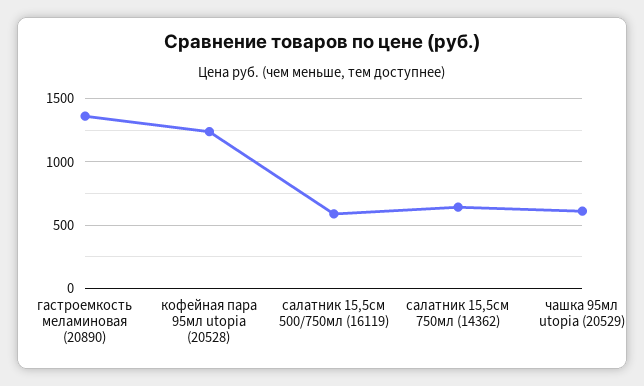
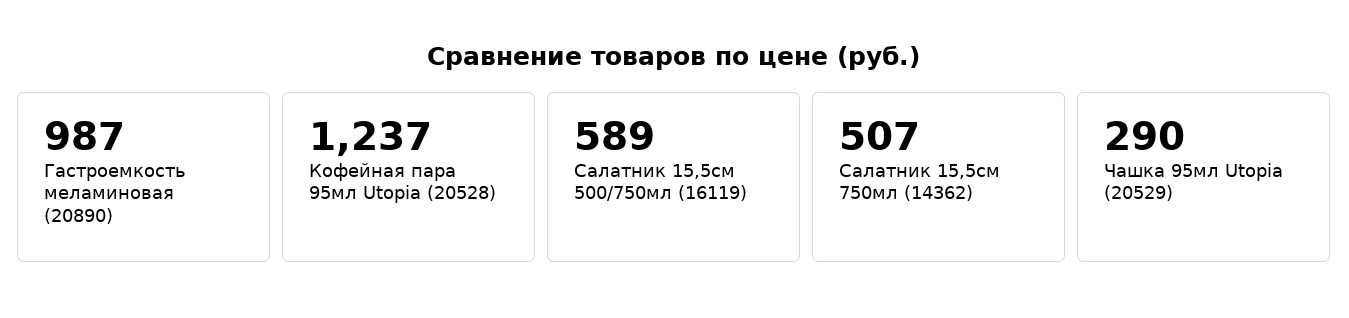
гастроемкость меламиновая (20890): 1350 -> 987
салатник 15,5см 750мл (14362): 650 -> 507
чашка 95мл utopia (20529): 600 -> 290

